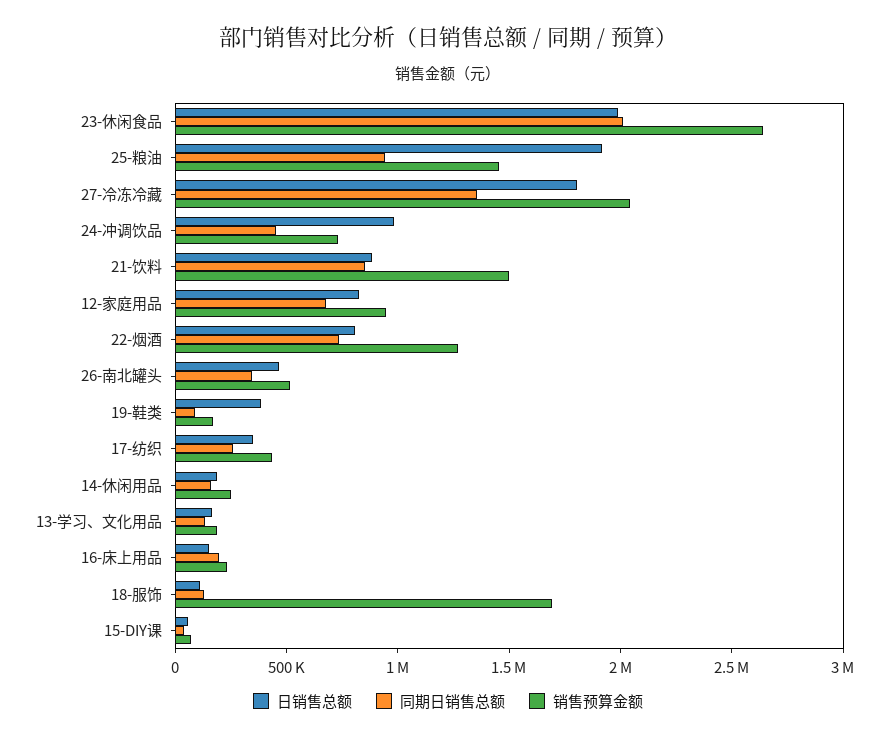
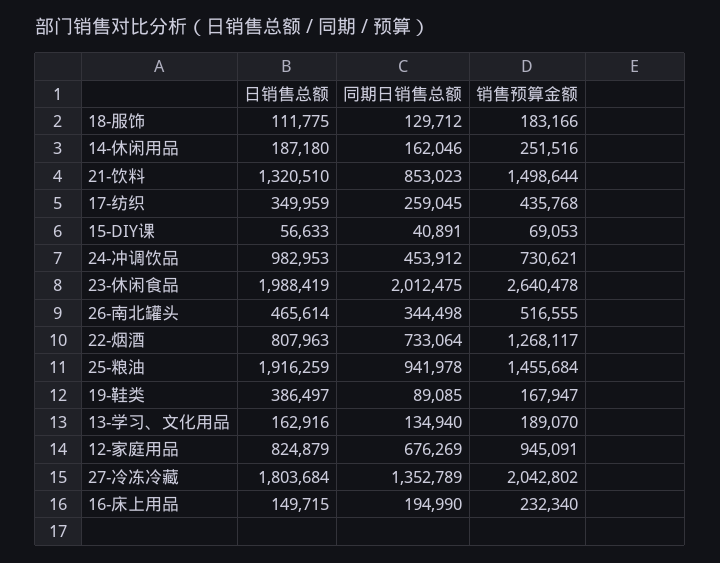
日销售总额, 21-饮料: 900000 -> 1320510
销售预算金额, 18-服饰: 1700000 -> 183166

